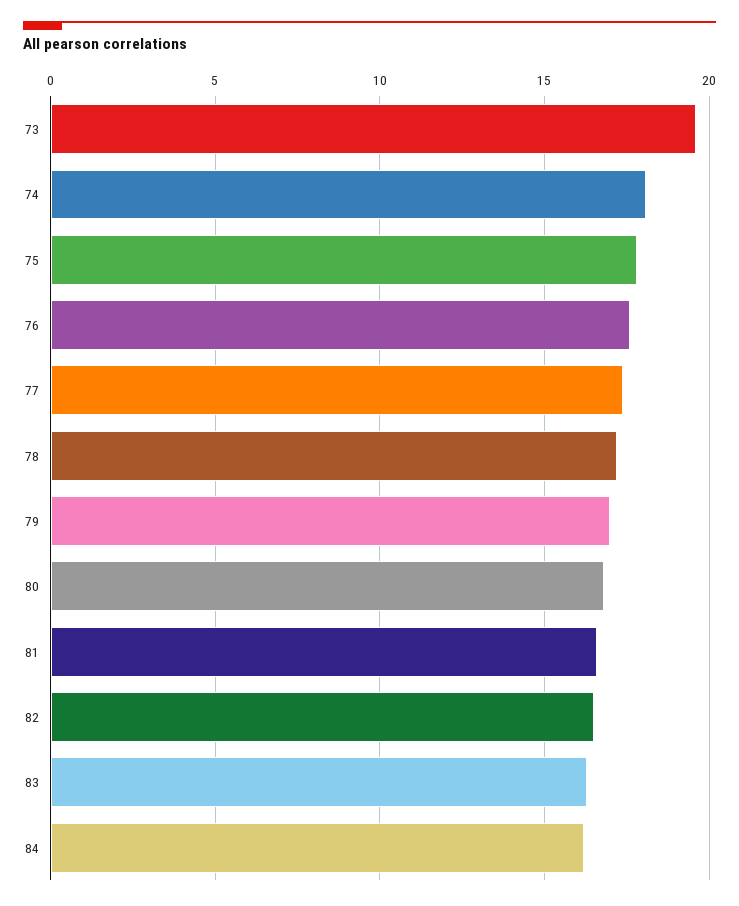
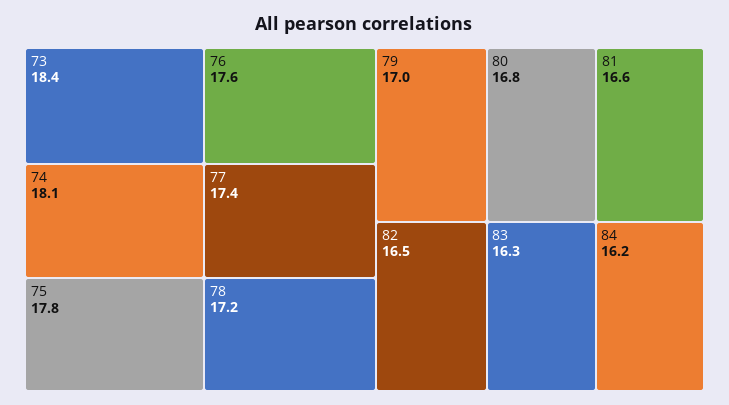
73: 19.5 -> 18.4

